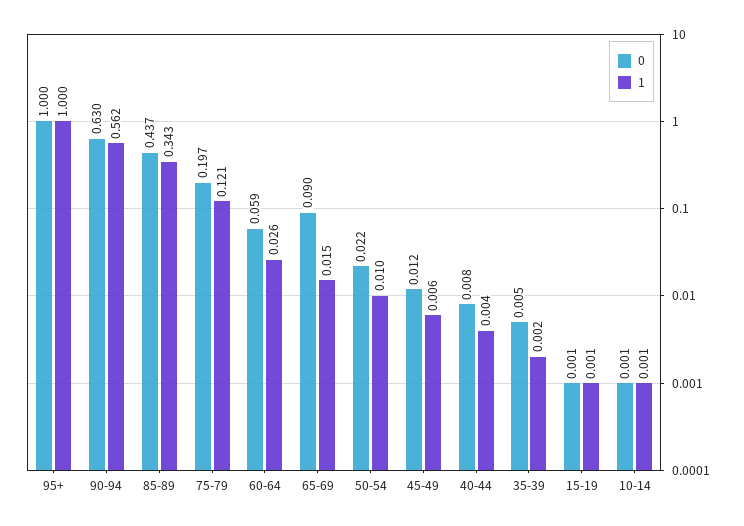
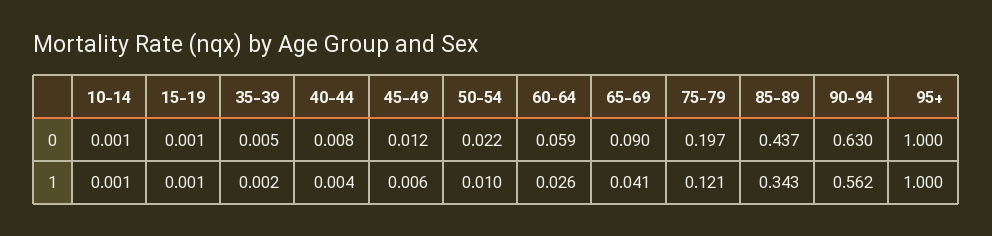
1, 65-69: 0.015 -> 0.041

